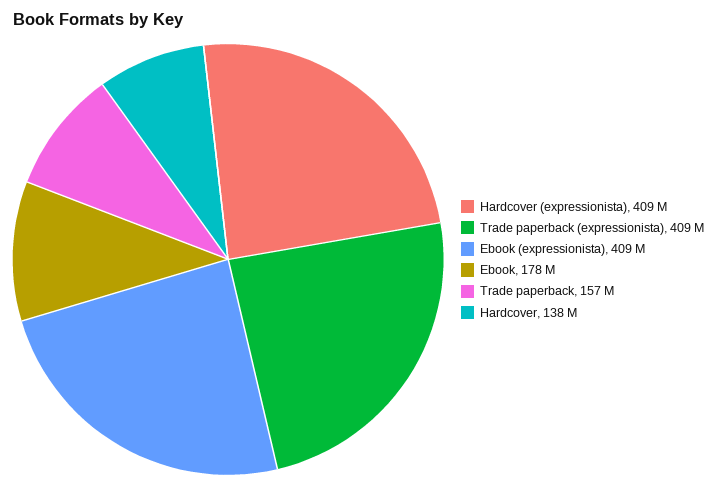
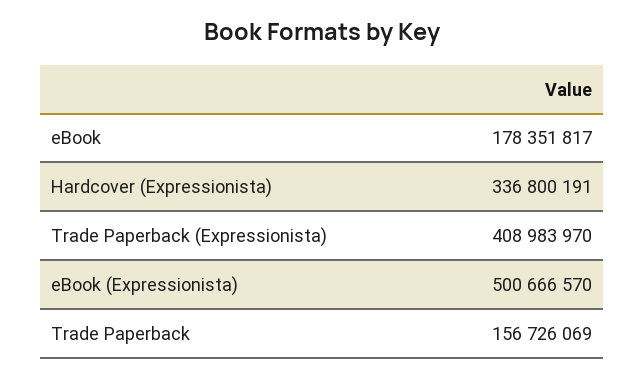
Hardcover (expressionista): 409000000 -> 336800191
Ebook (expressionista): 409000000 -> 500666570
Hardcover: 138000000 -> none

